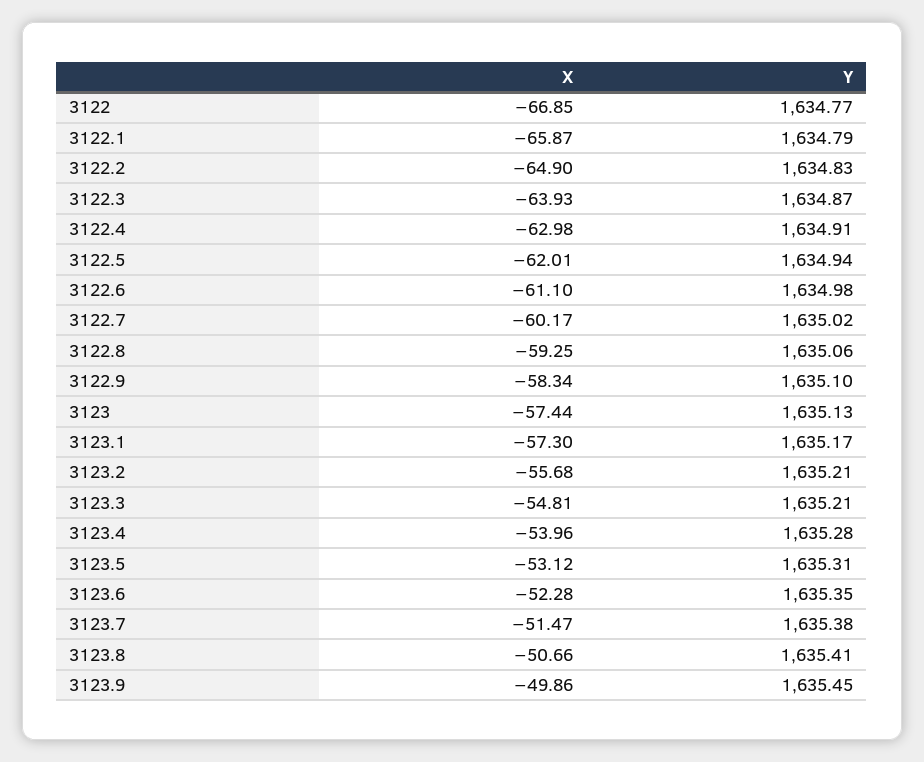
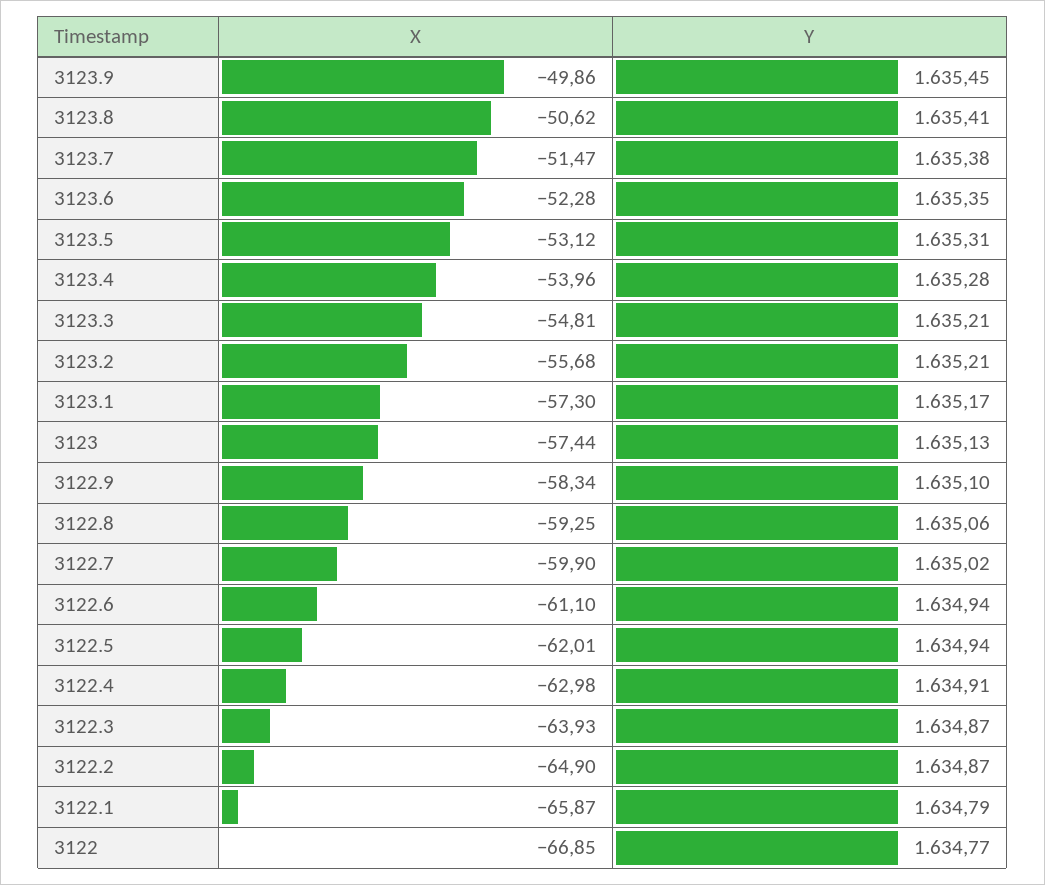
Y, 3122.2: 1634.83 -> 1634.87
Y, 3122.6: 1634.98 -> 1634.94
X, 3122.7: -60.17 -> -59.9
X, 3123.8: -50.66 -> -50.62

